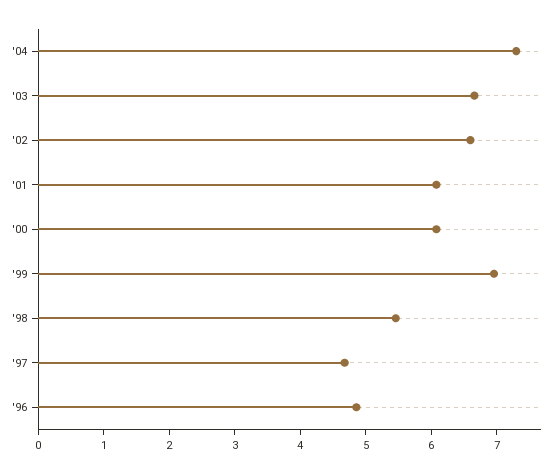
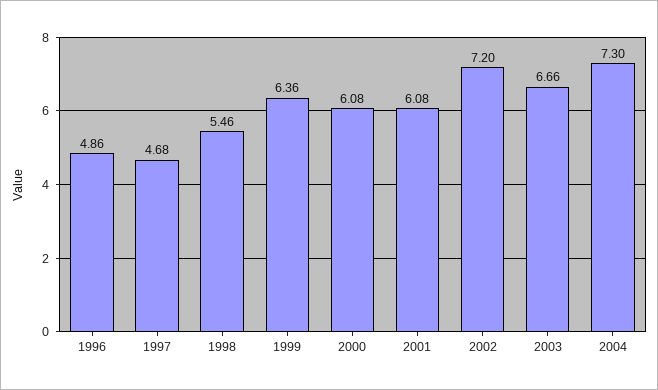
'02: 6.6 -> 7.2
'99: 7 -> 6.36

